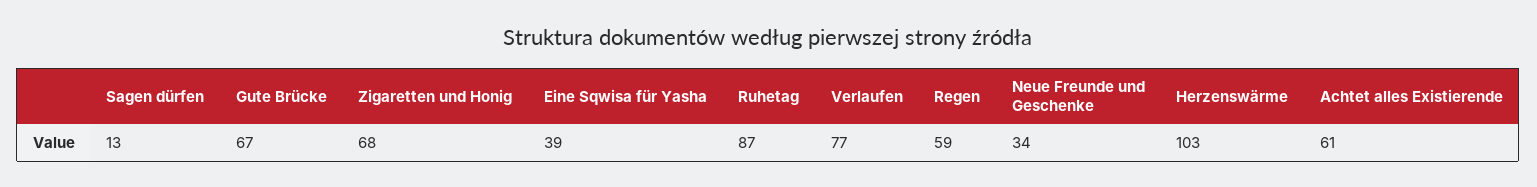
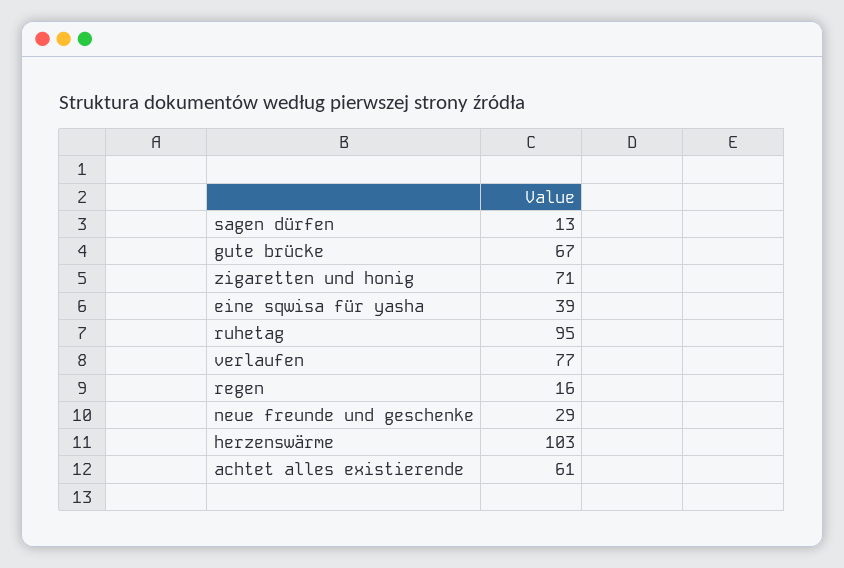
Zigaretten und Honig: 68 -> 71
Ruhetag: 87 -> 95
Regen: 59 -> 16
Neue Freunde und Geschenke: 34 -> 29

